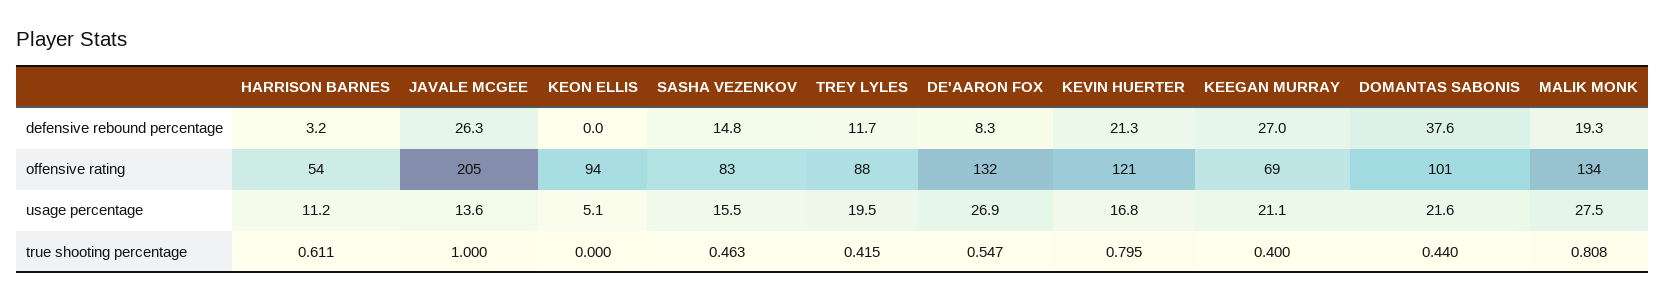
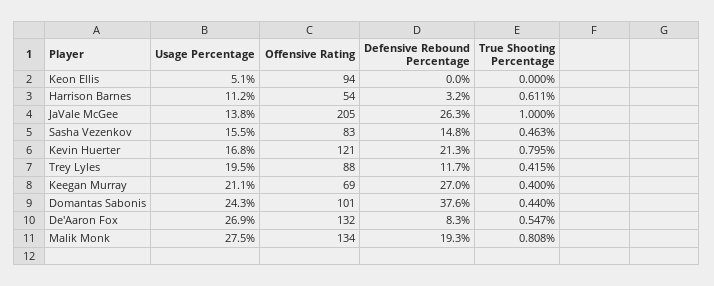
JAVALE MCGEE, usage percentage: 13.6 -> 13.8
DOMANTAS SABONIS, usage percentage: 21.6 -> 24.3

